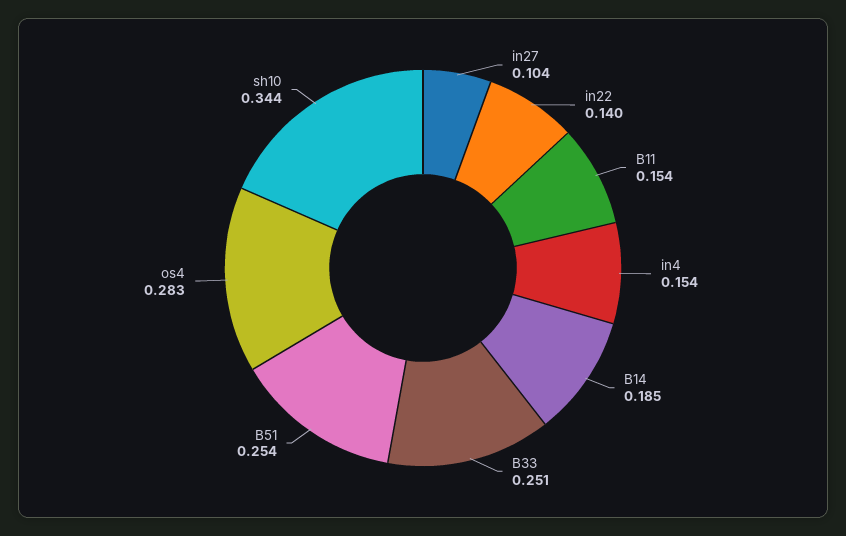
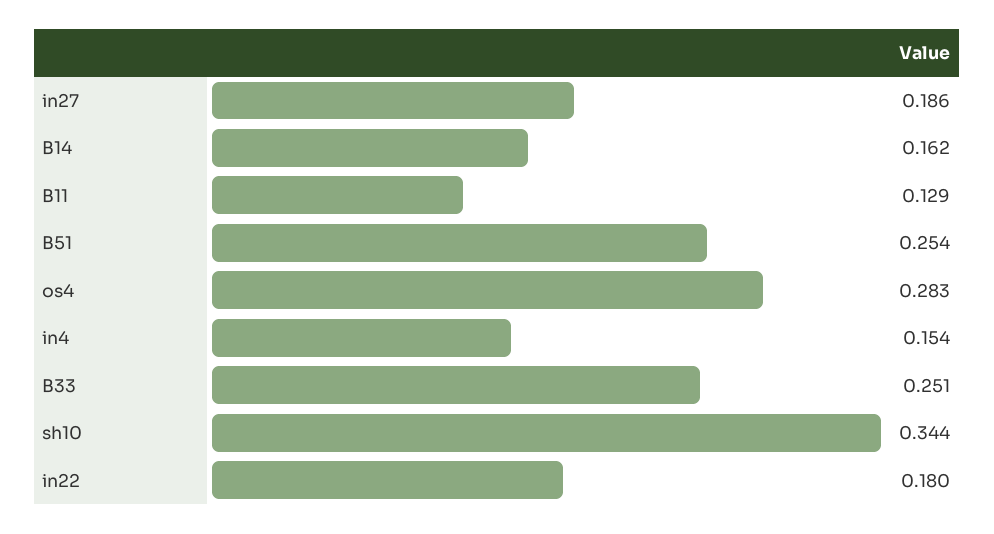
in27: 0.104 -> 0.186
in22: 0.14 -> 0.18
B11: 0.154 -> 0.129
B14: 0.185 -> 0.162

